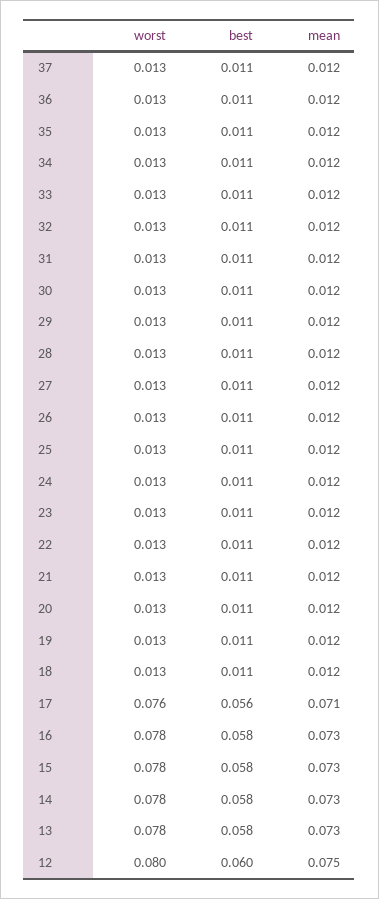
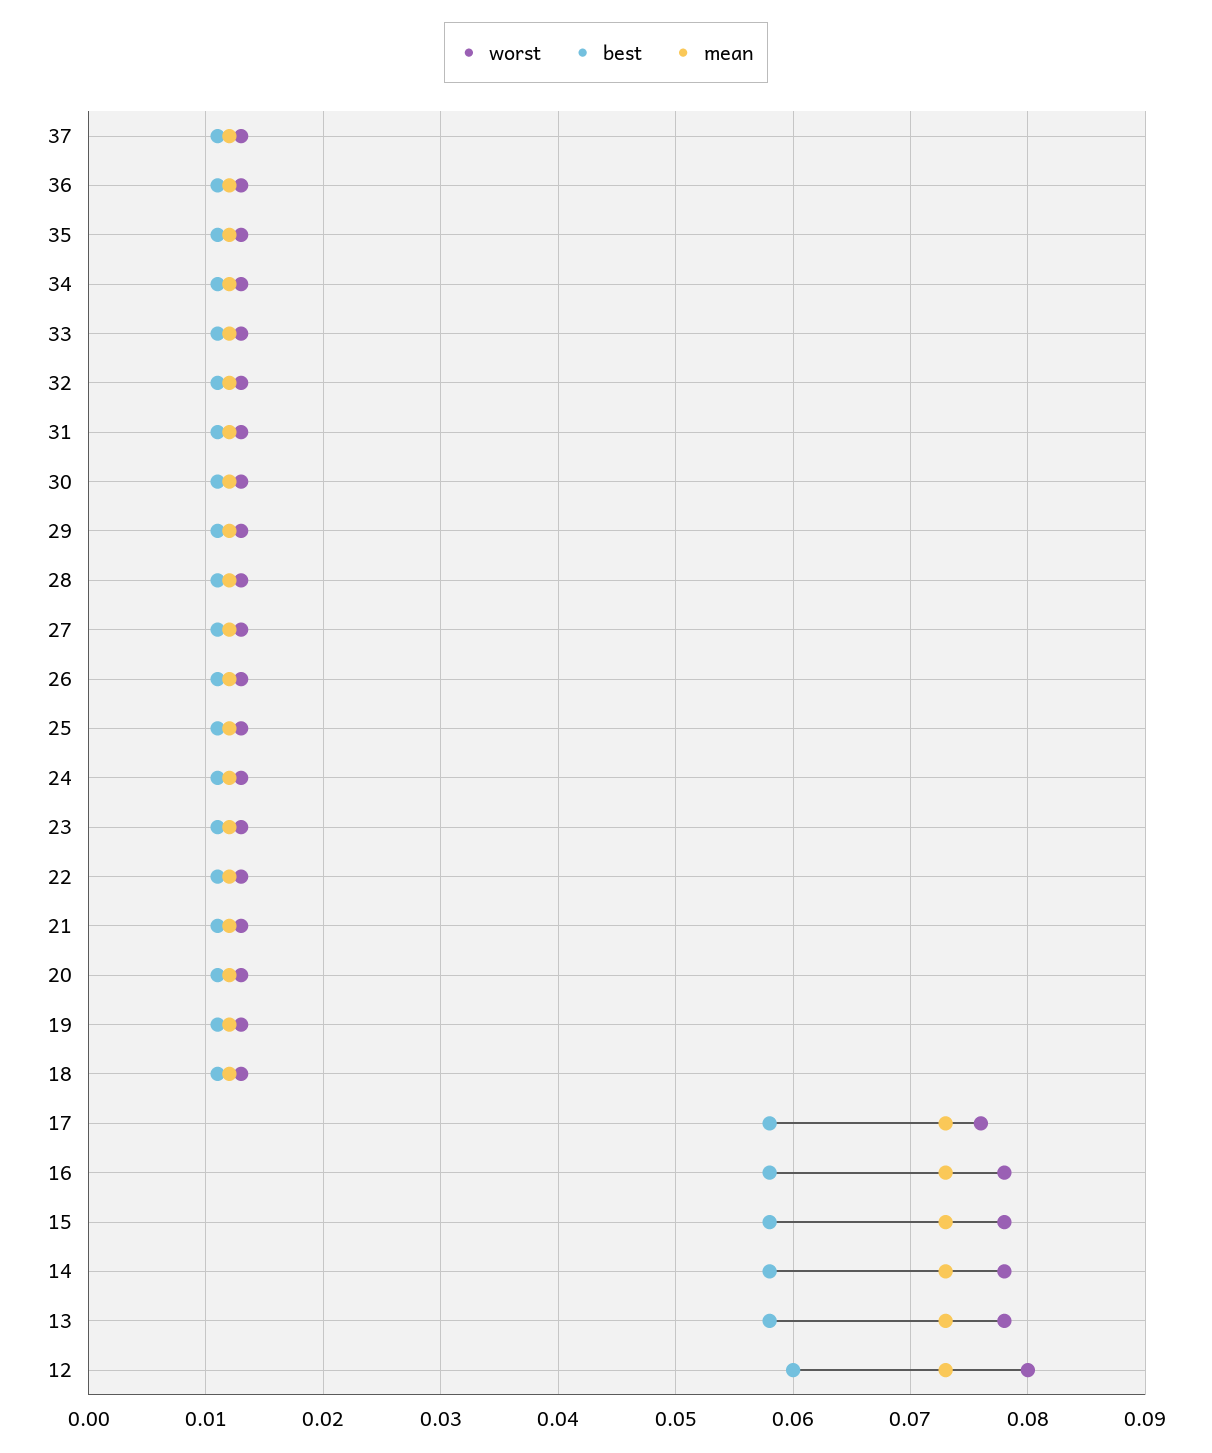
best, 17: 0.056 -> 0.058
mean, 17: 0.071 -> 0.073
mean, 12: 0.075 -> 0.073

